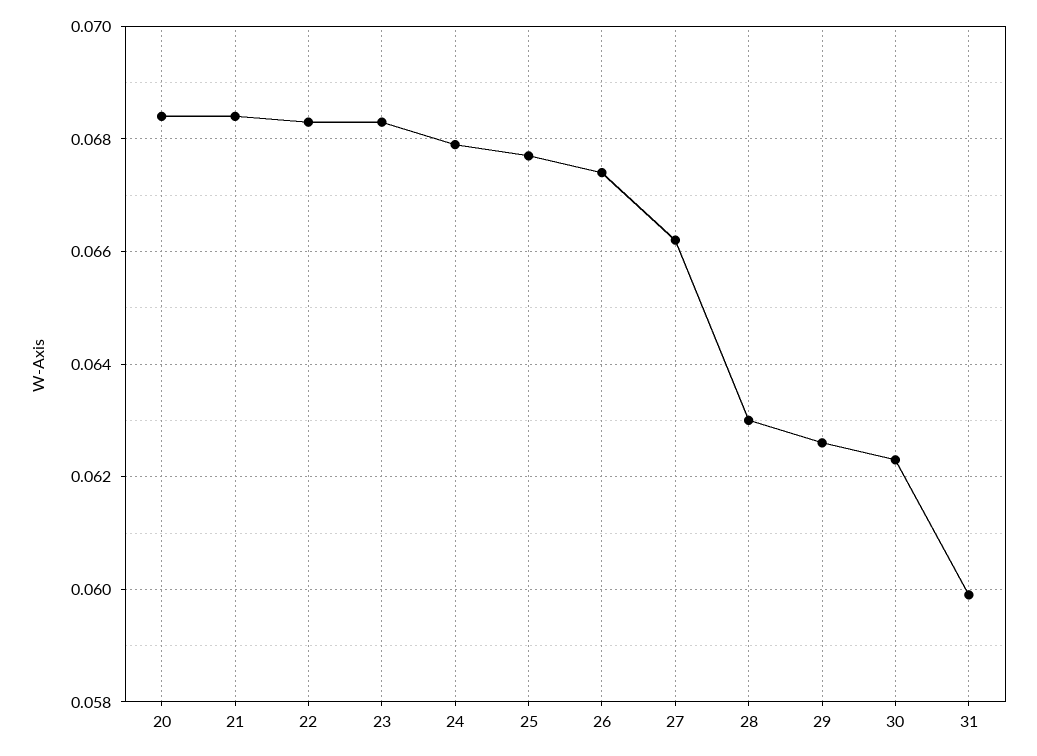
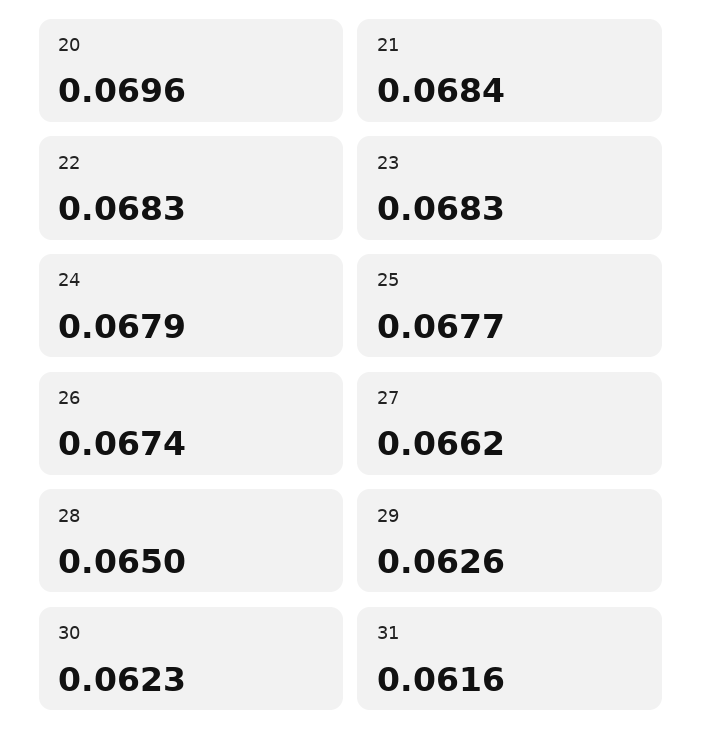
20: 0.0685 -> 0.0696
28: 0.063 -> 0.065
31: 0.06 -> 0.0616

